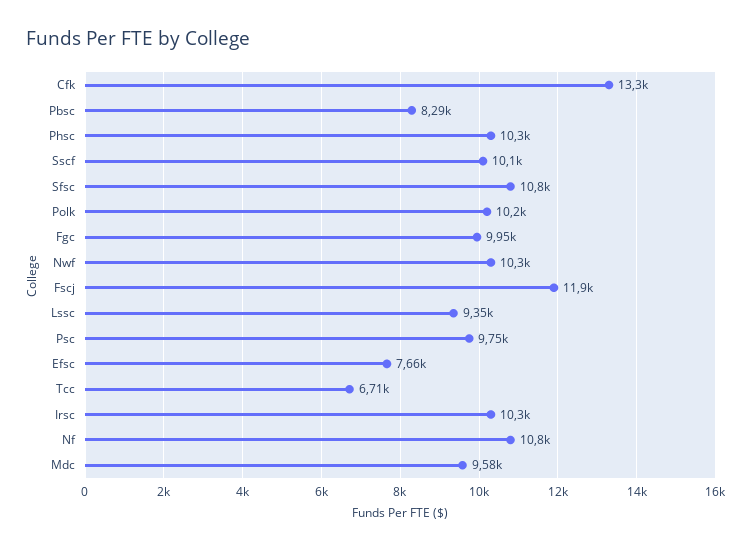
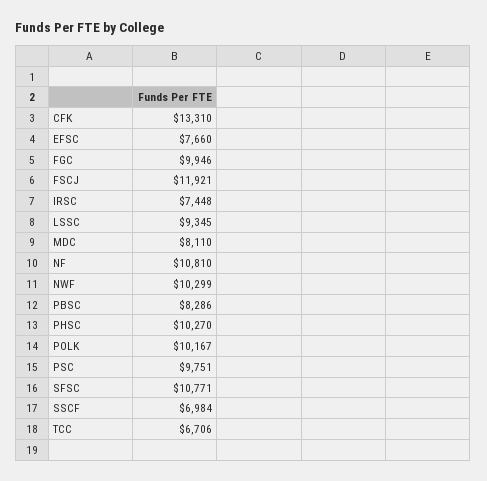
Sscf: 10100 -> 6984
Irsc: 10300 -> 7448
Mdc: 9580 -> 8110

